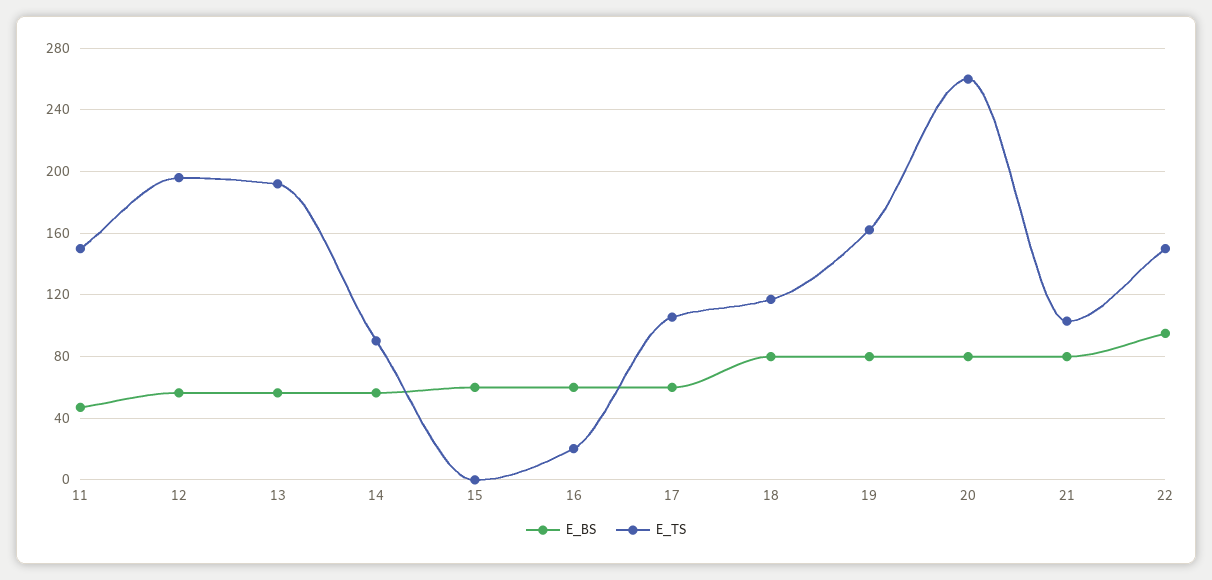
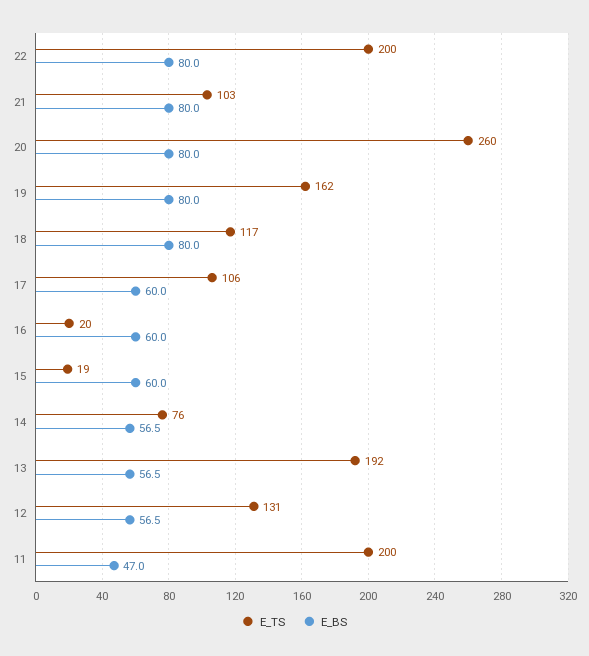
E_TS, 11: 150 -> 200
E_TS, 12: 195 -> 131
E_TS, 14: 90 -> 76
E_TS, 15: 0 -> 19
E_BS, 22: 95 -> 80
E_TS, 22: 150 -> 200

